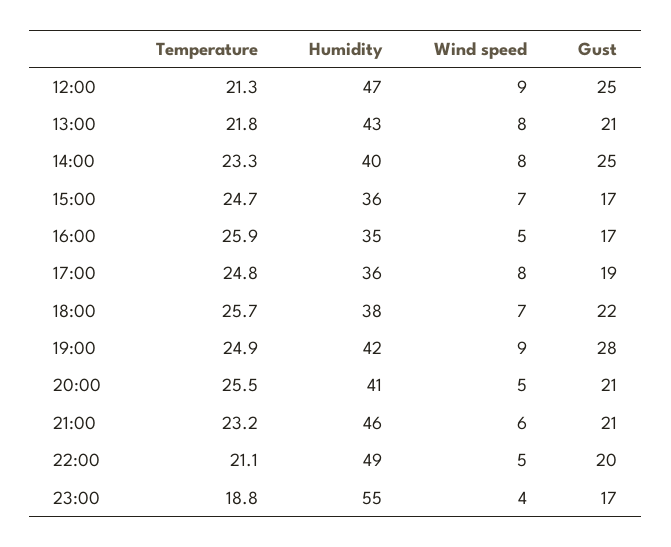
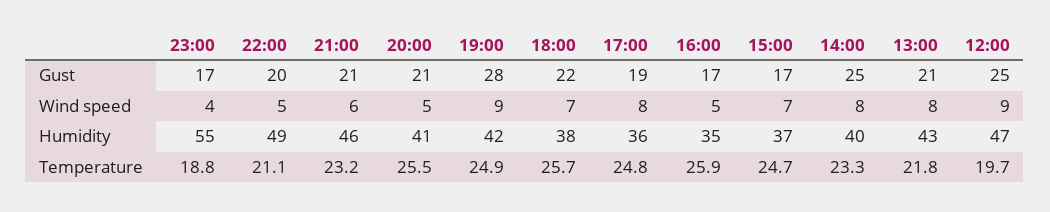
Temperature, 12:00: 21.3 -> 19.7
Humidity, 15:00: 36 -> 37

